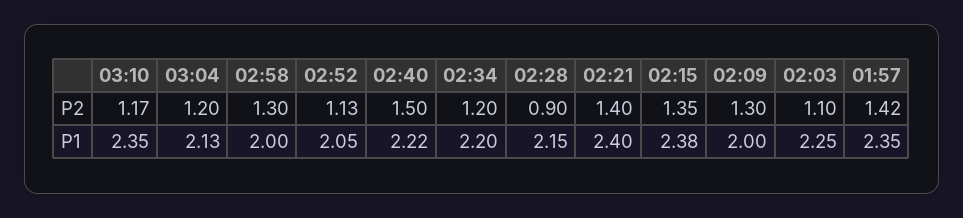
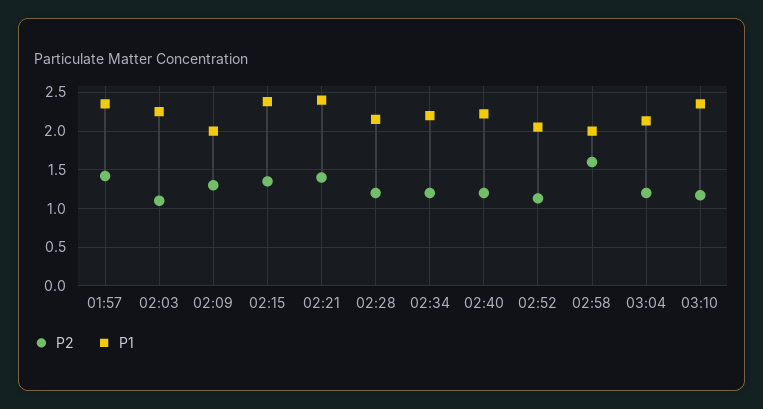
P2, 02:58: 1.3 -> 1.6
P2, 02:40: 1.5 -> 1.2
P2, 02:28: 0.9 -> 1.2

